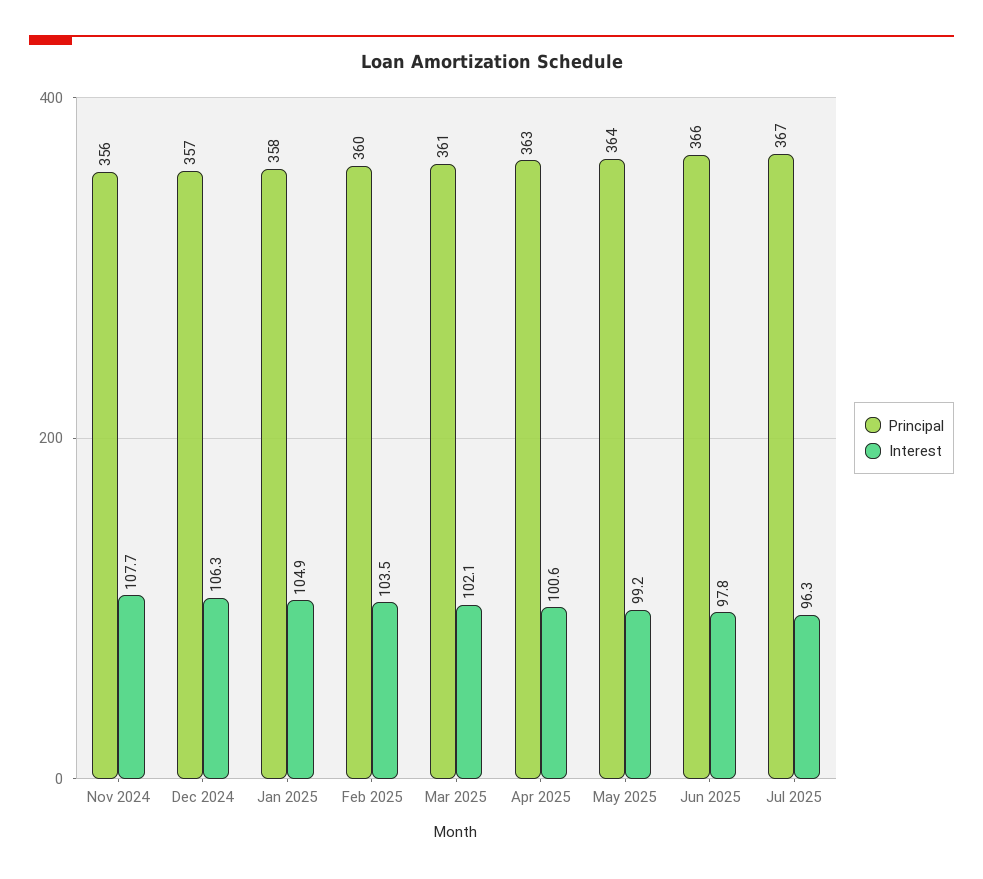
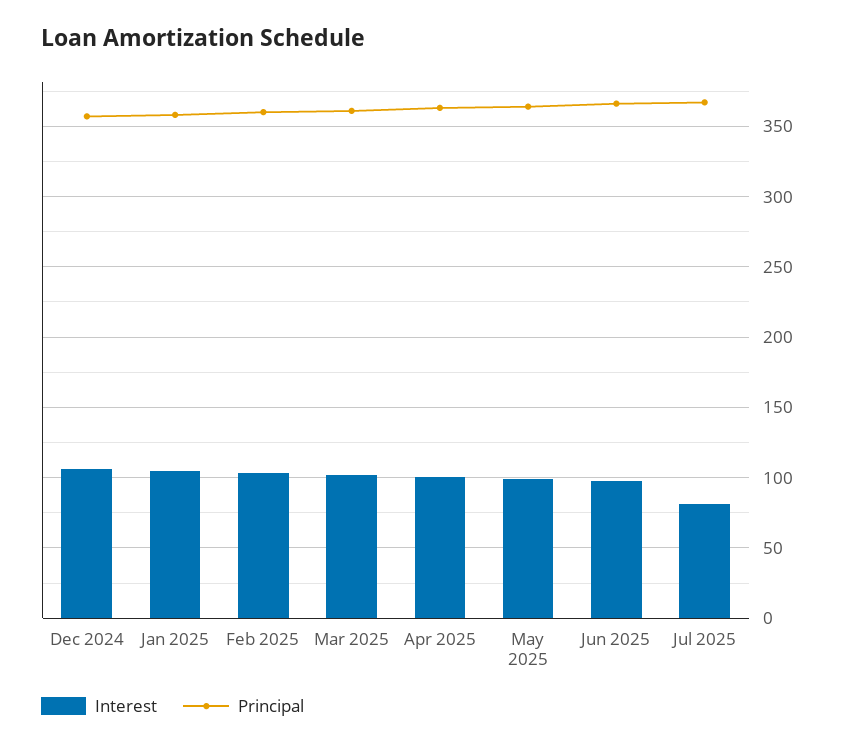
Principal, Nov 2024: 356 -> none
Interest, Nov 2024: 107.7 -> none
Interest, Jul 2025: 96.3 -> 80

